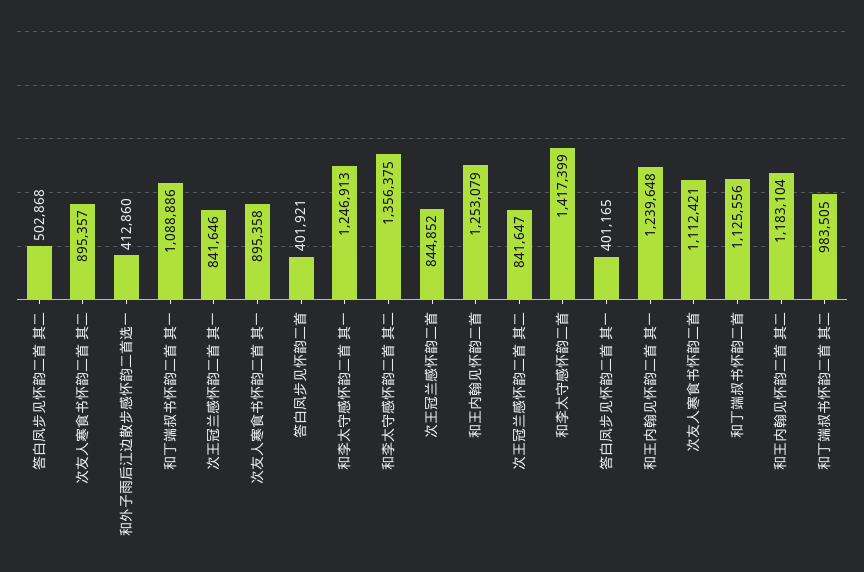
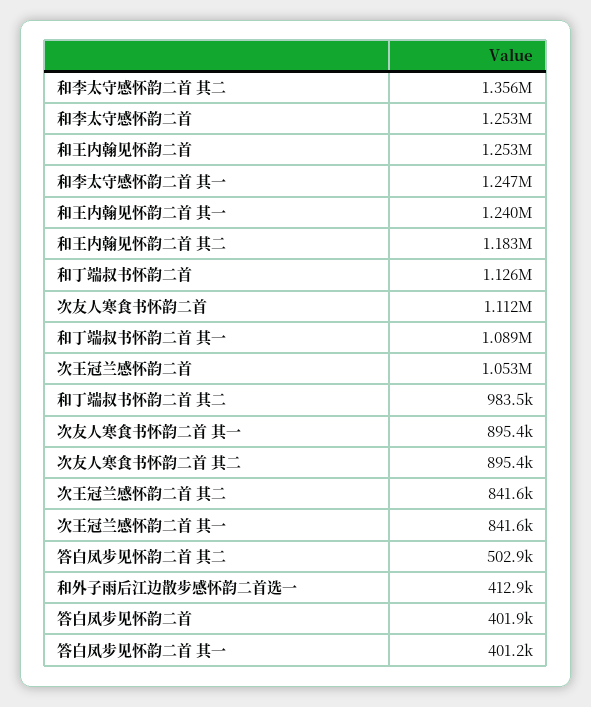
次王冠兰感怀韵二首: 844852 -> 1053000
和李太守感怀韵二首: 1417399 -> 1253000

